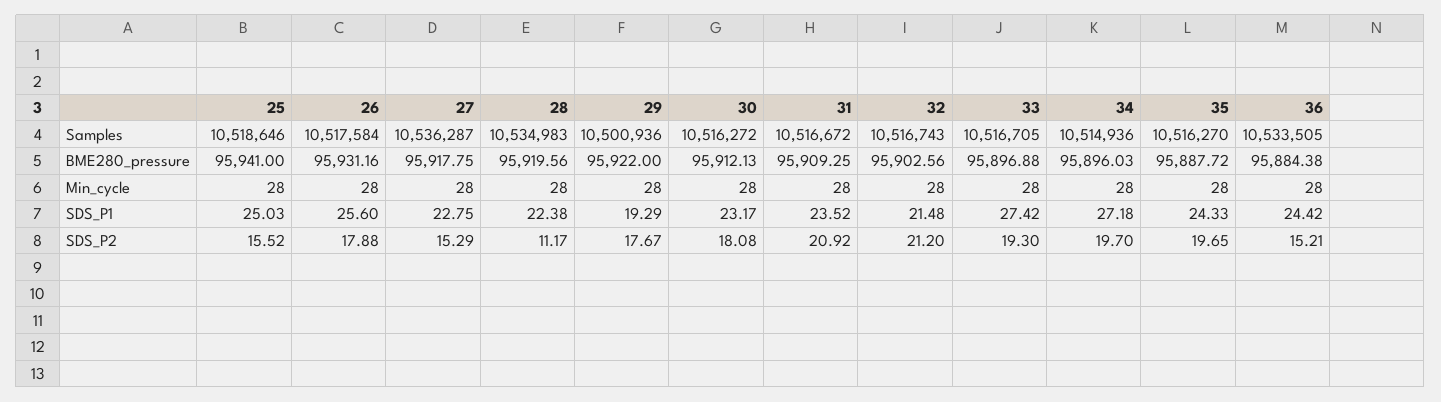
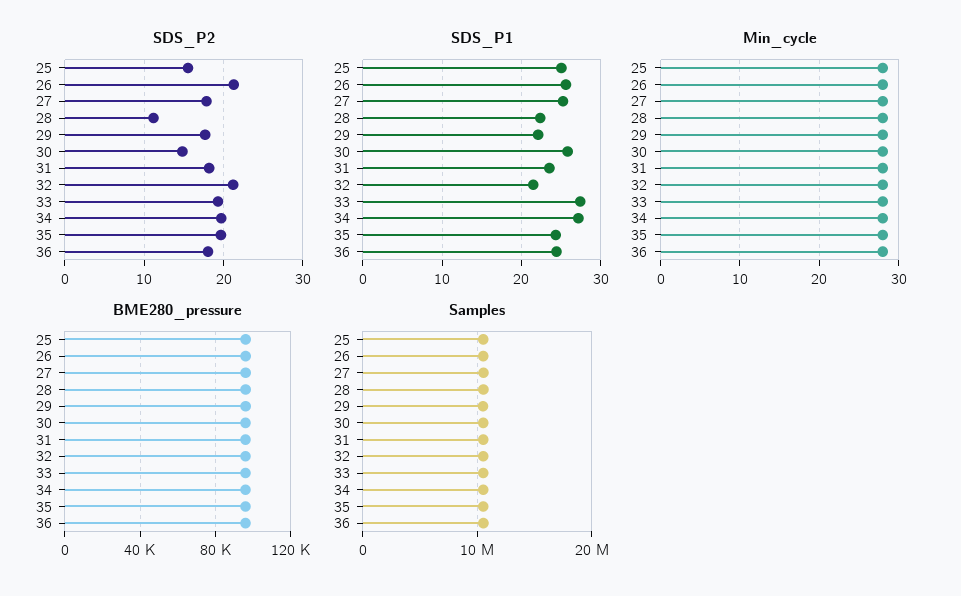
SDS_P1, 27: 22.75 -> 25
SDS_P1, 29: 19.29 -> 22
SDS_P1, 30: 23.17 -> 26
SDS_P2, 26: 17.88 -> 21
SDS_P2, 27: 15.29 -> 18
SDS_P2, 30: 18.08 -> 15
SDS_P2, 31: 20.92 -> 18
SDS_P2, 36: 15.21 -> 18

